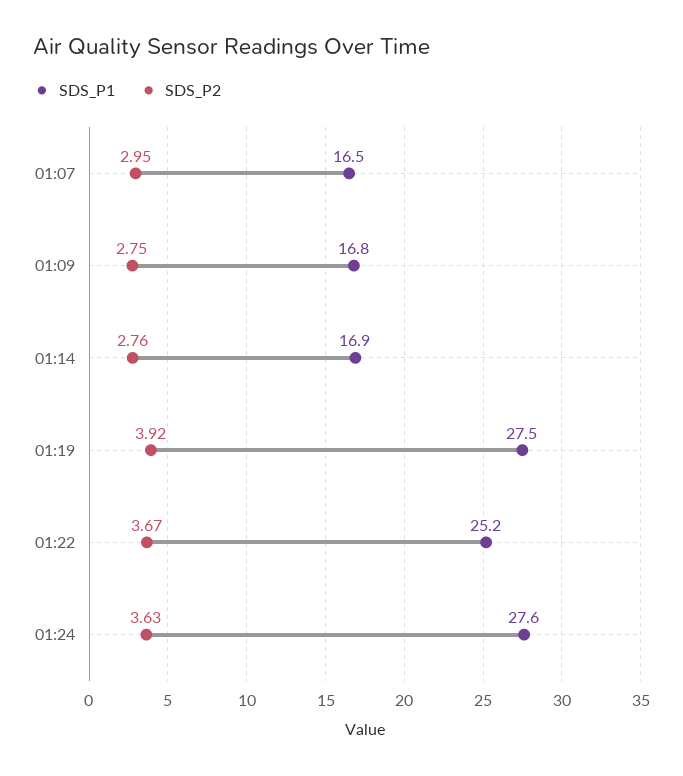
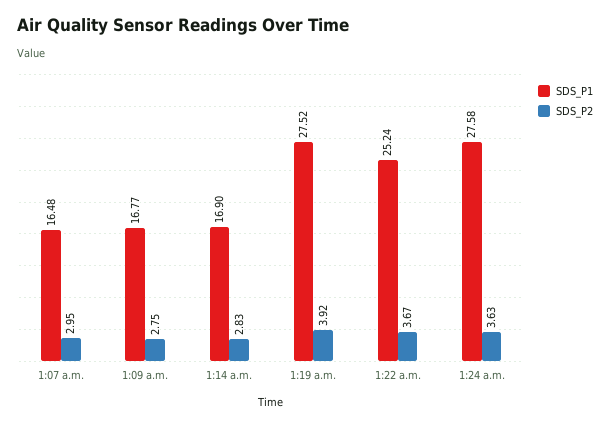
SDS_P2, 01:14: 2.76 -> 2.83

